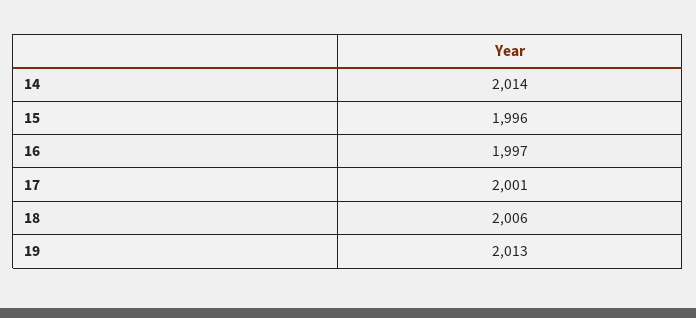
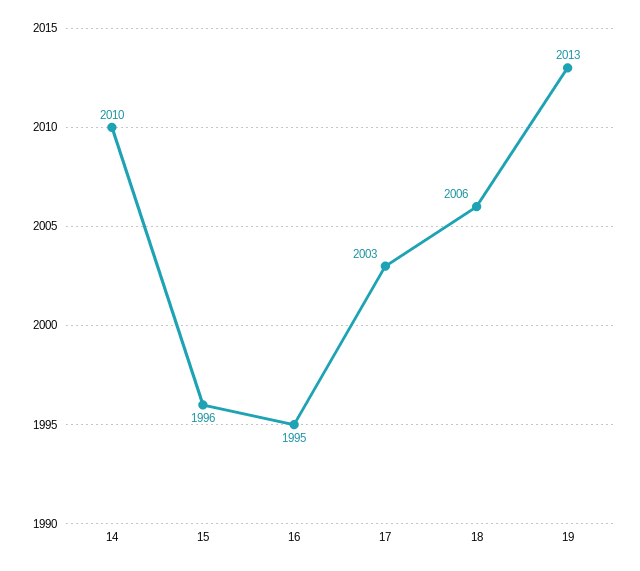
14: 2014 -> 2010
16: 1997 -> 1995
17: 2001 -> 2003

